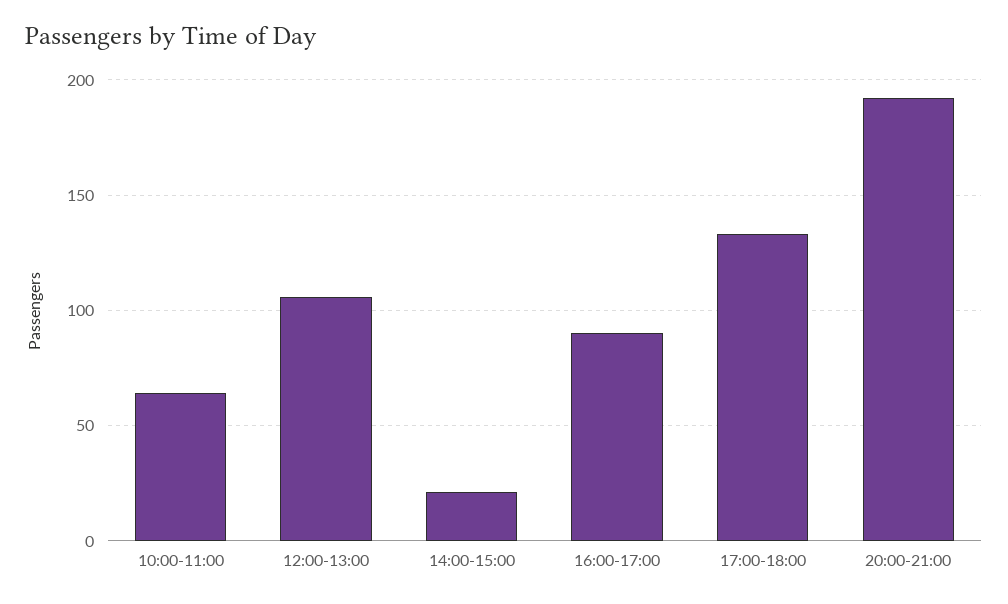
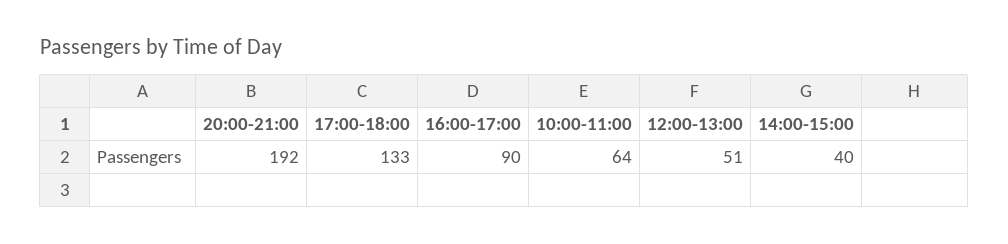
12:00-13:00: 105 -> 51
14:00-15:00: 20 -> 40

